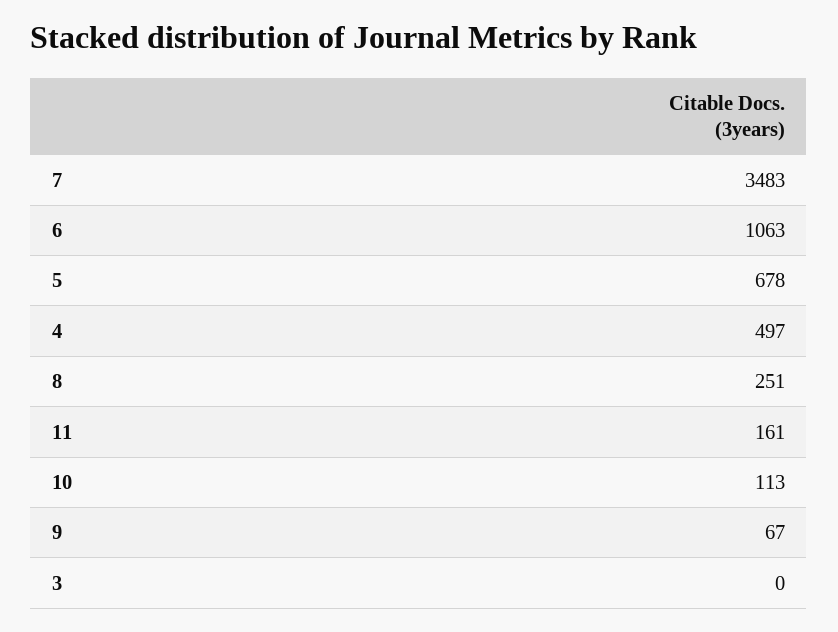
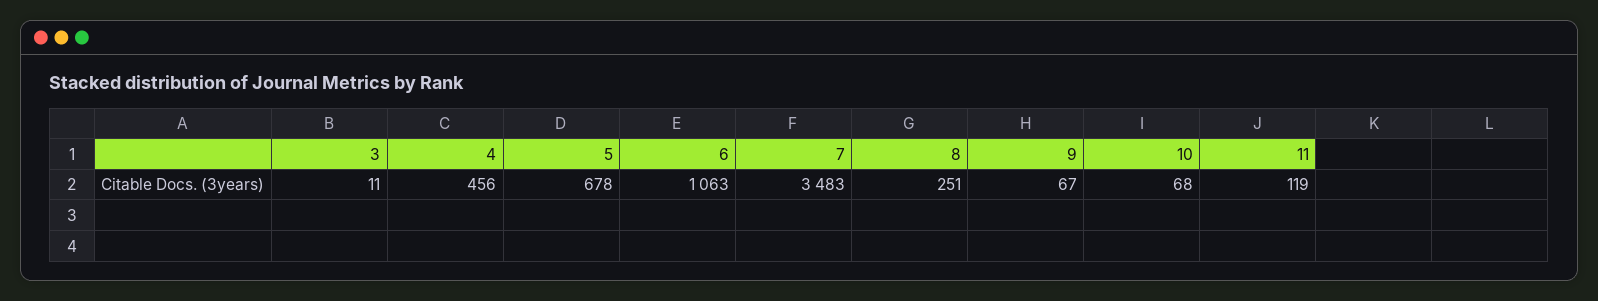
4: 497 -> 456
11: 161 -> 119
10: 113 -> 68
3: 0 -> 11

